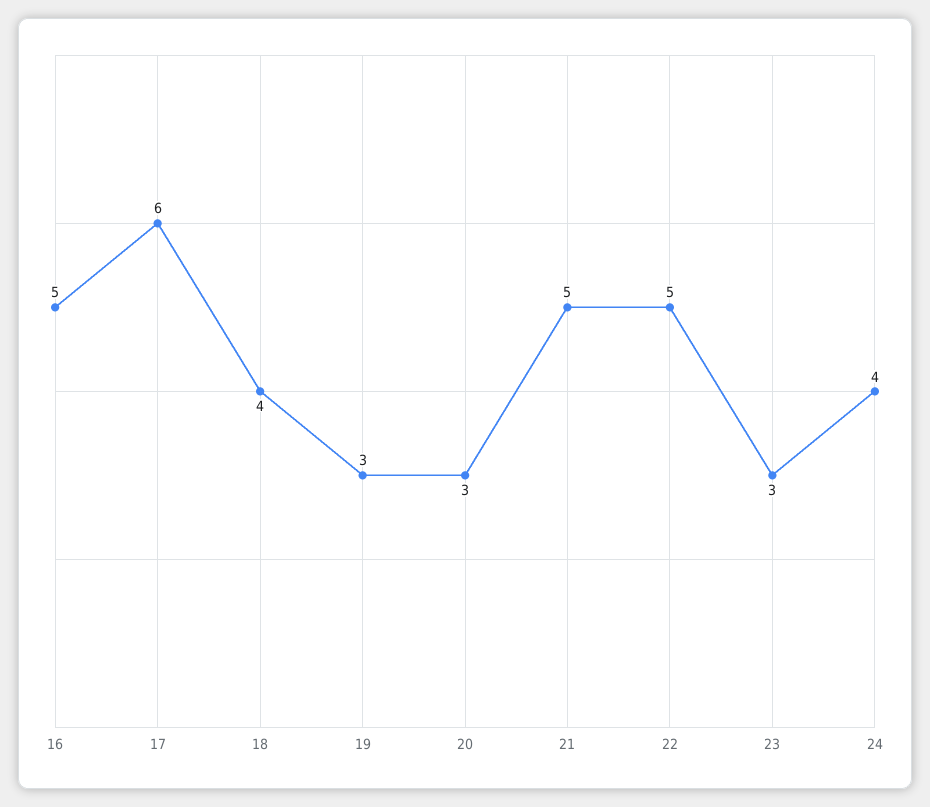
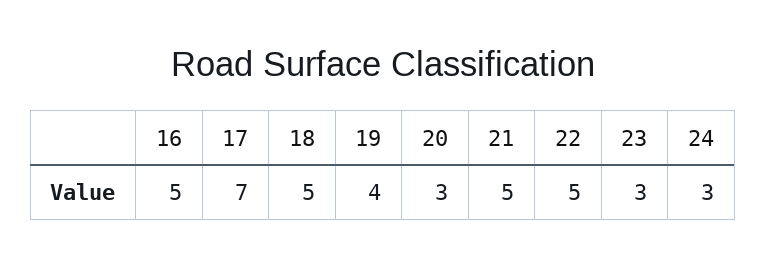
17: 6 -> 7
18: 4 -> 5
19: 3 -> 4
24: 4 -> 3

